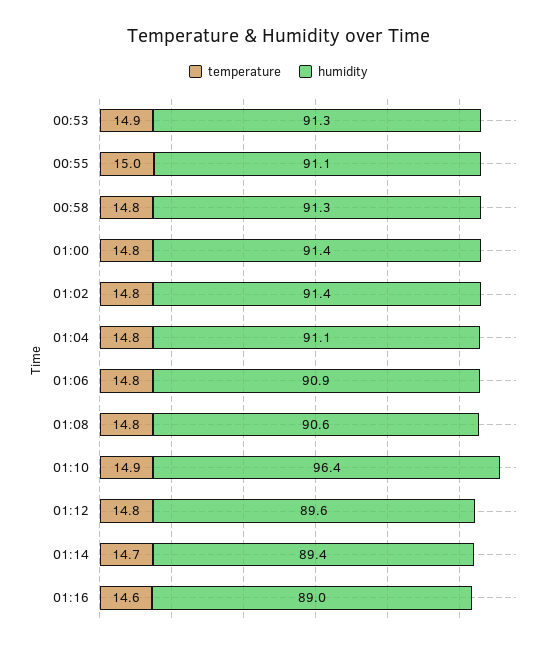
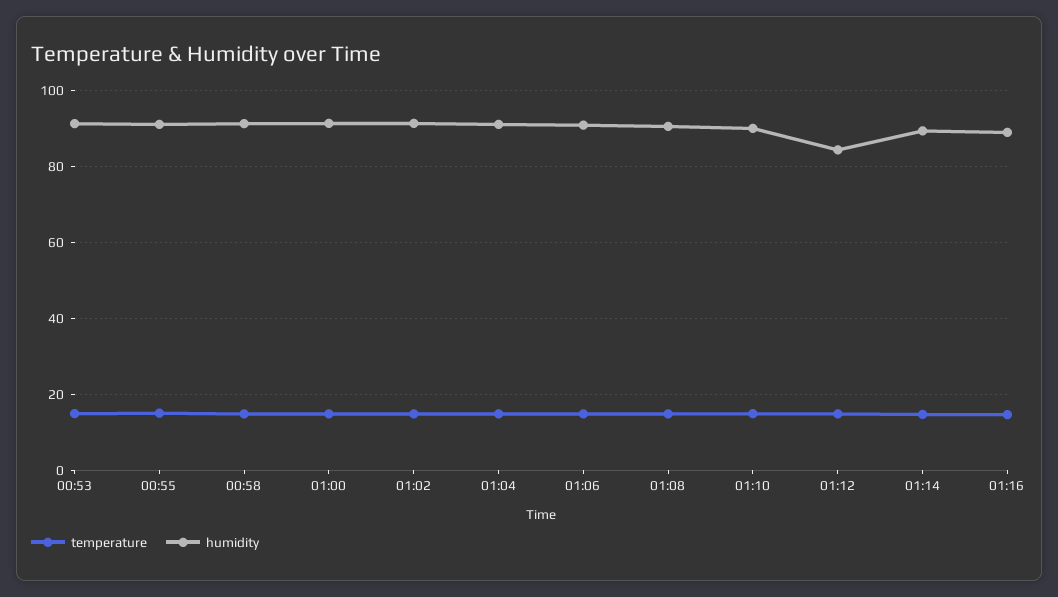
humidity, 01:10: 96.4 -> 90
humidity, 01:12: 89.6 -> 84

